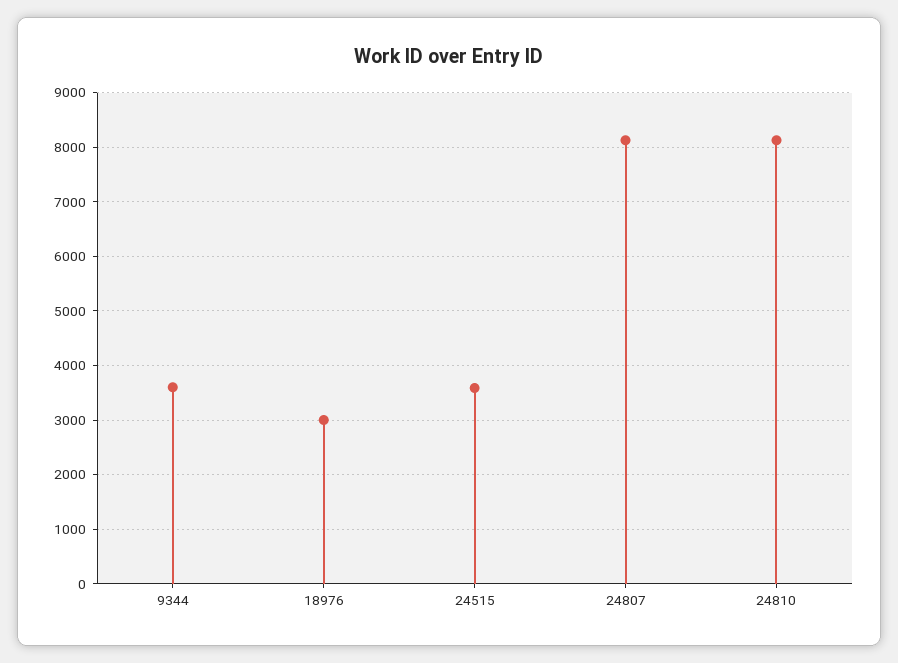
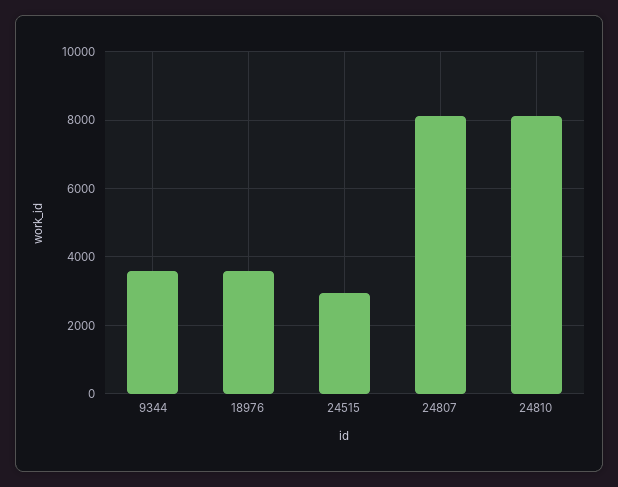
18976: 3000 -> 3600
24515: 3600 -> 3000

